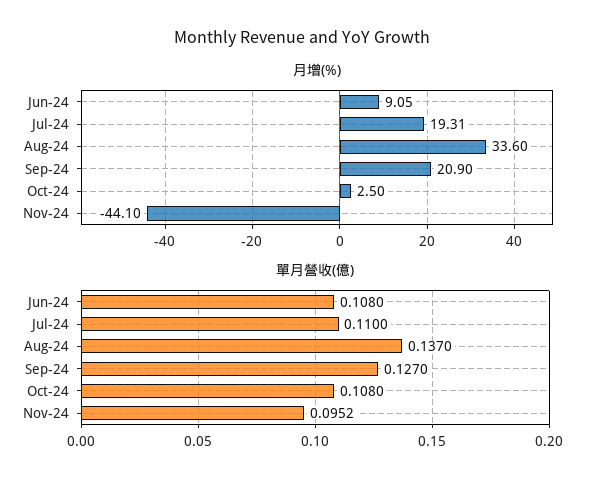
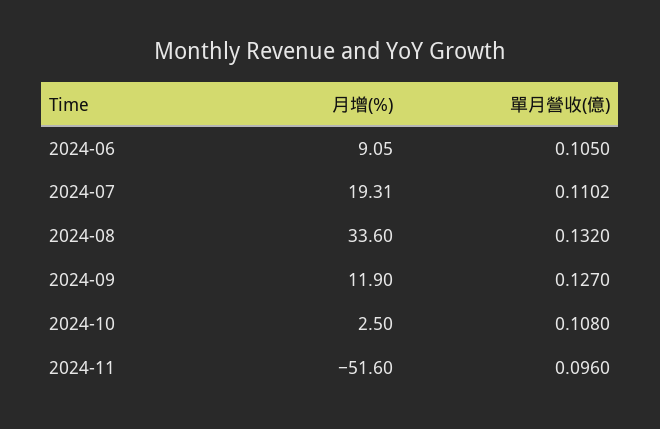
月增(%), Sep-24: 20.9 -> 11.9
月增(%), Nov-24: -44.1 -> -51.6
單月營收(億), Jun-24: 0.108 -> 0.105
單月營收(億), Jul-24: 0.11 -> 0.1102
單月營收(億), Aug-24: 0.137 -> 0.132
單月營收(億), Nov-24: 0.0952 -> 0.096

